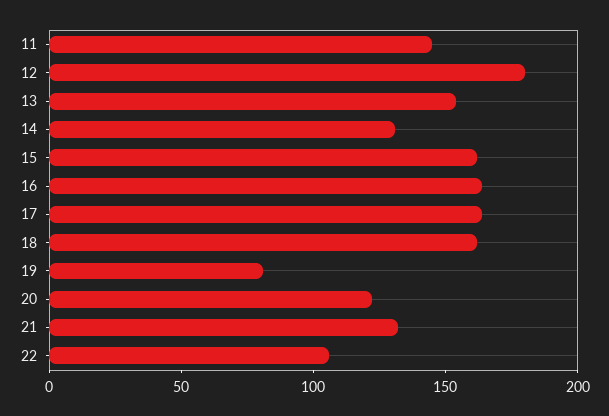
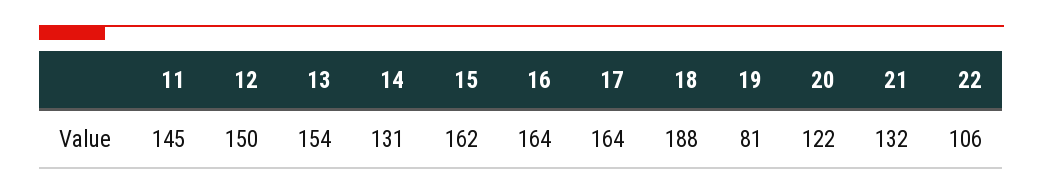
12: 180 -> 150
18: 160 -> 188

